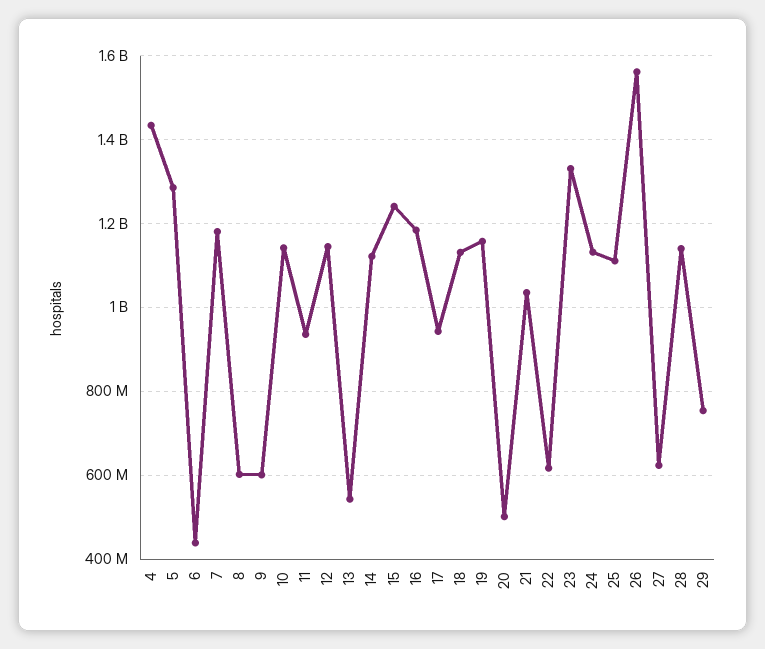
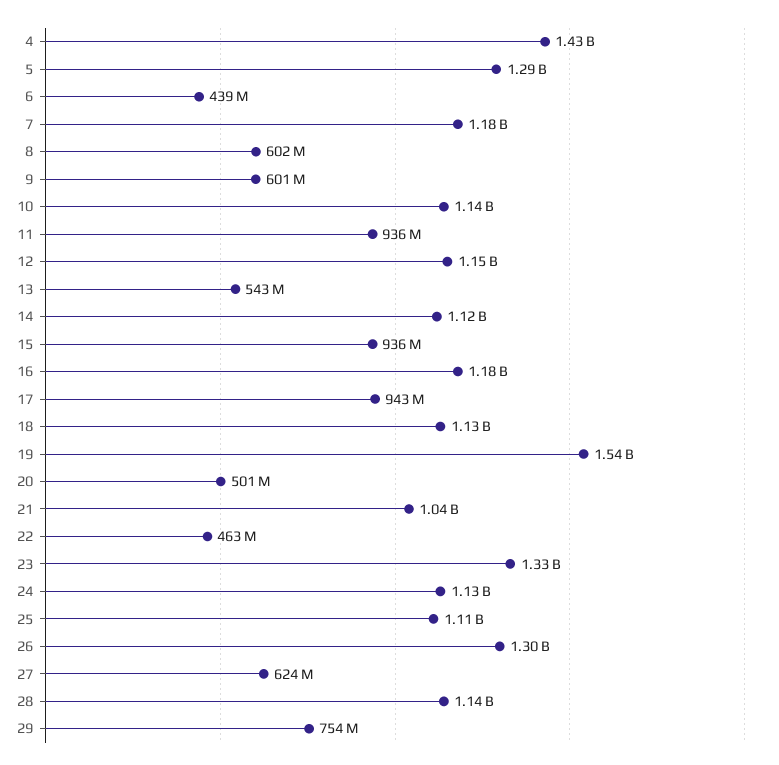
15: 1240000000 -> 936000000
19: 1160000000 -> 1540000000
22: 620000000 -> 463000000
26: 1560000000 -> 1300000000

